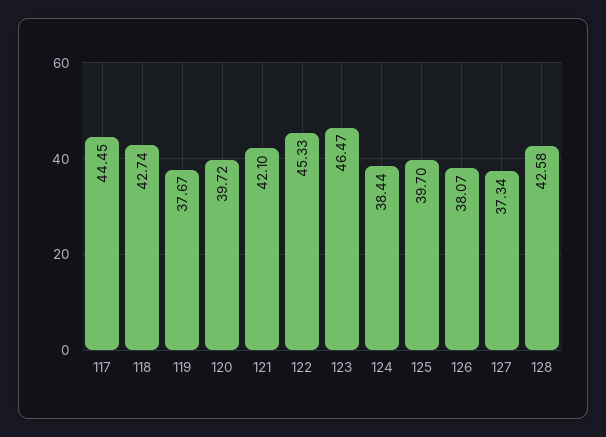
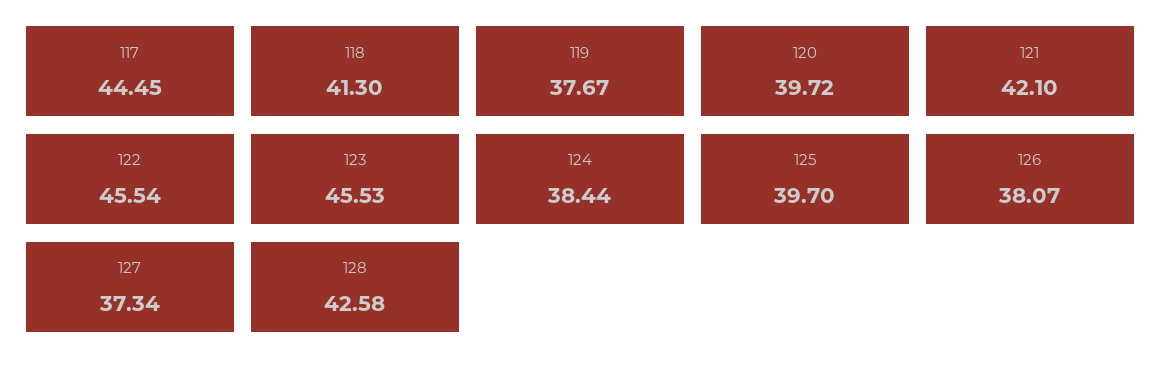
118: 42.74 -> 41.3
122: 45.33 -> 45.54
123: 46.47 -> 45.53

